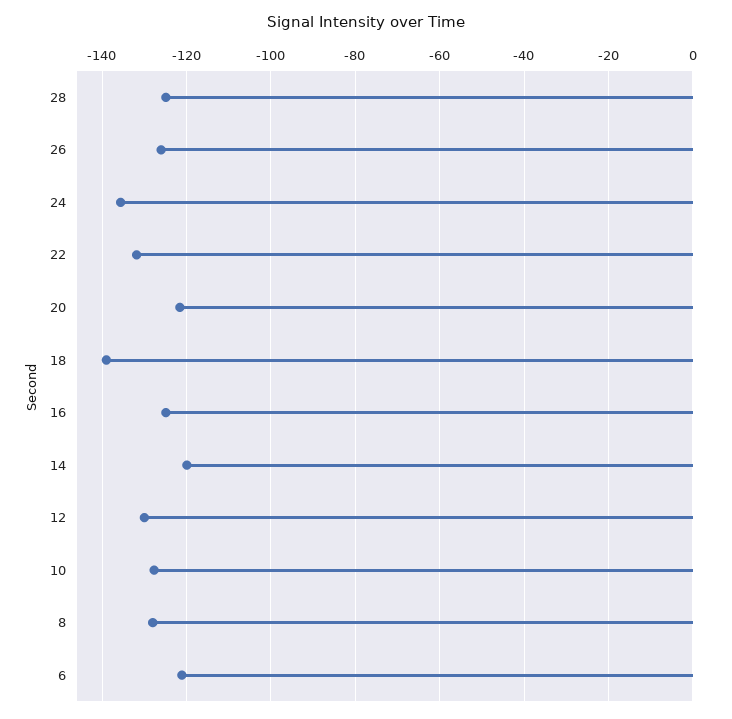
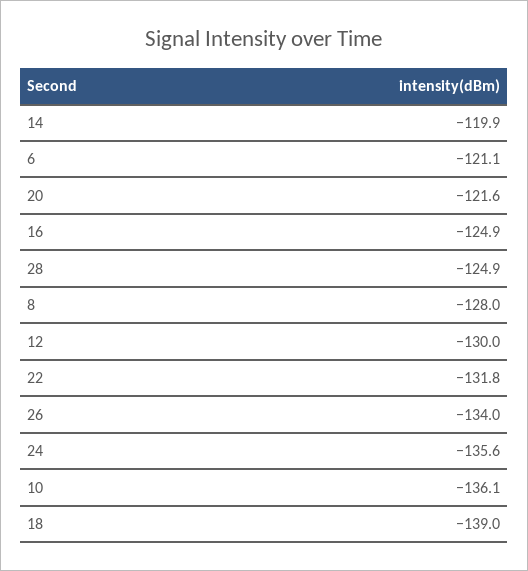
26: -126 -> -134
10: -128 -> -136.1

